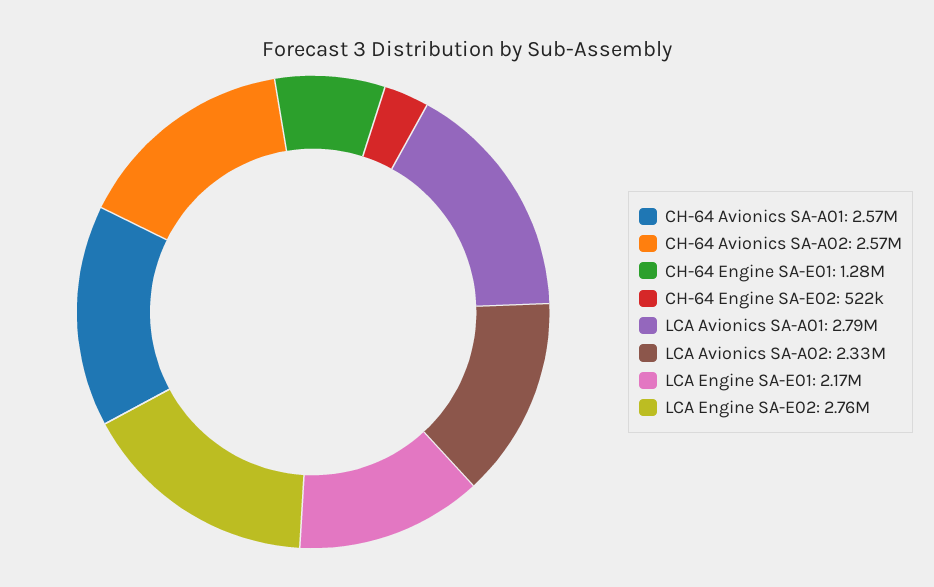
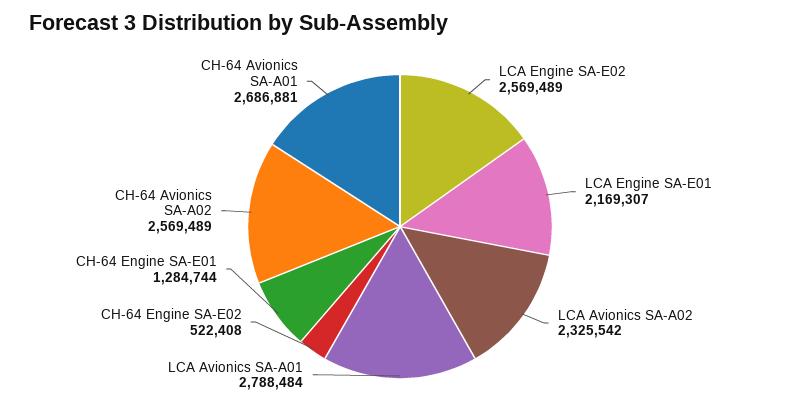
CH-64 Avionics SA-A01: 2570000 -> 2686881
LCA Engine SA-E02: 2760000 -> 2569489

